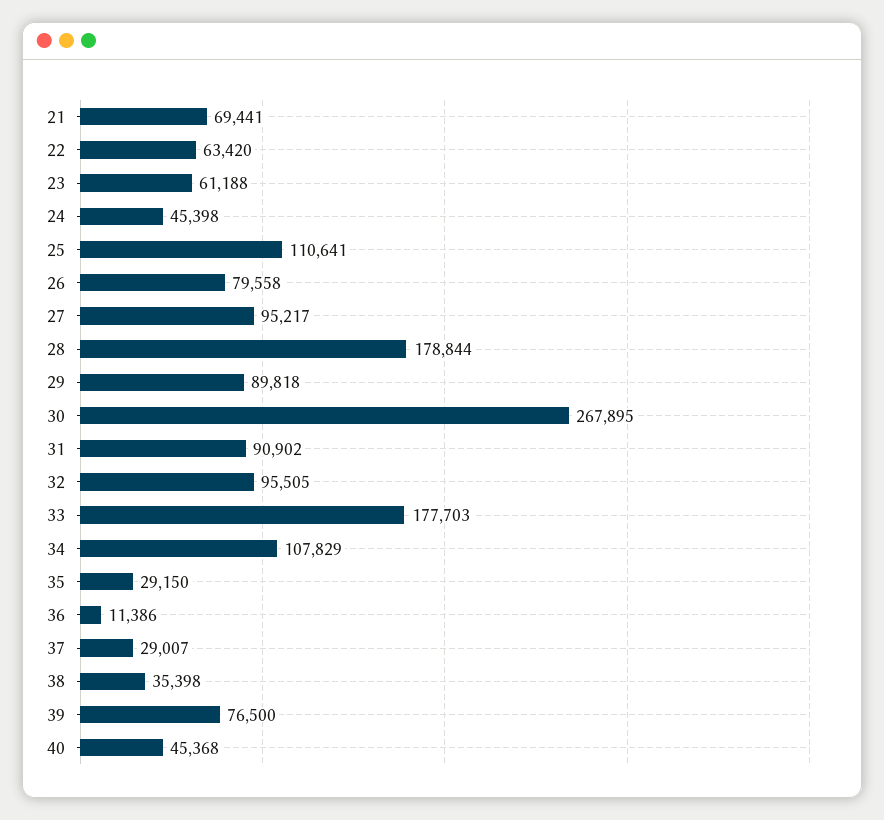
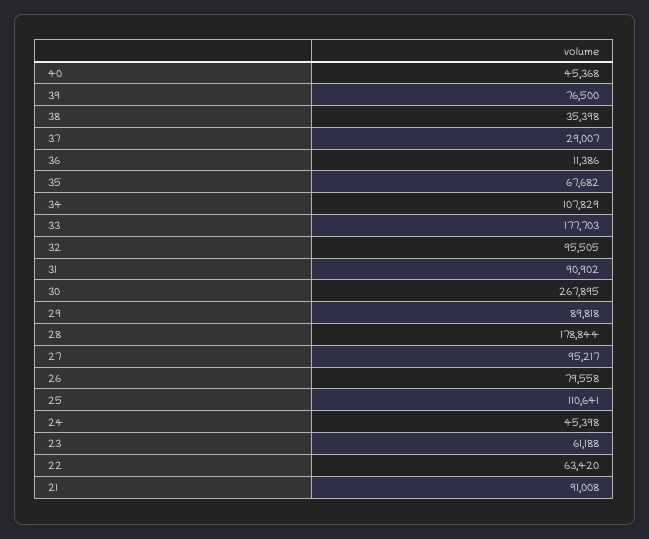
21: 69441 -> 91008
35: 29150 -> 67682

